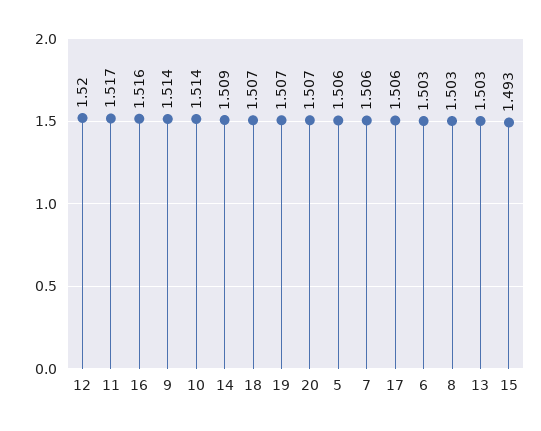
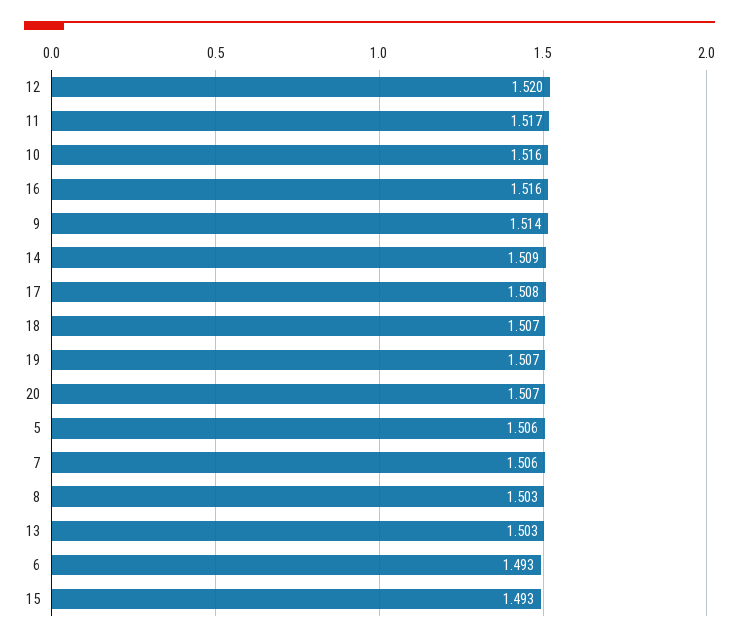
10: 1.514 -> 1.516
17: 1.506 -> 1.508
6: 1.503 -> 1.493

